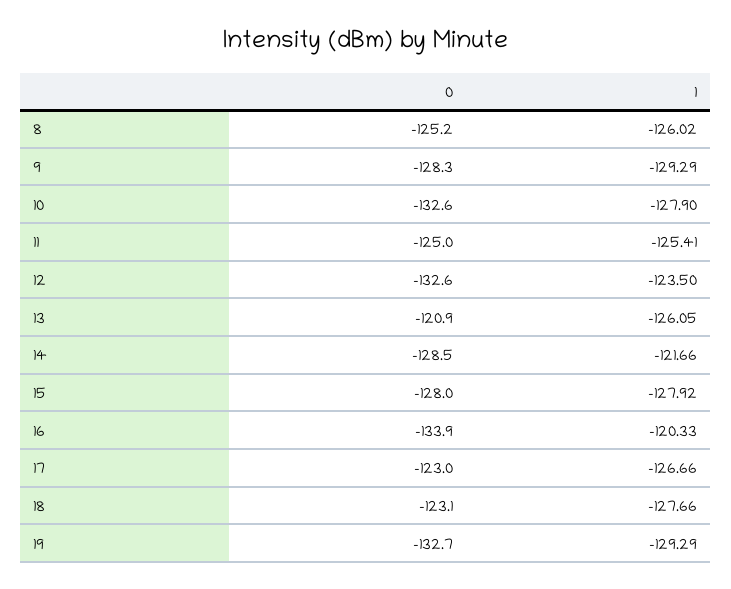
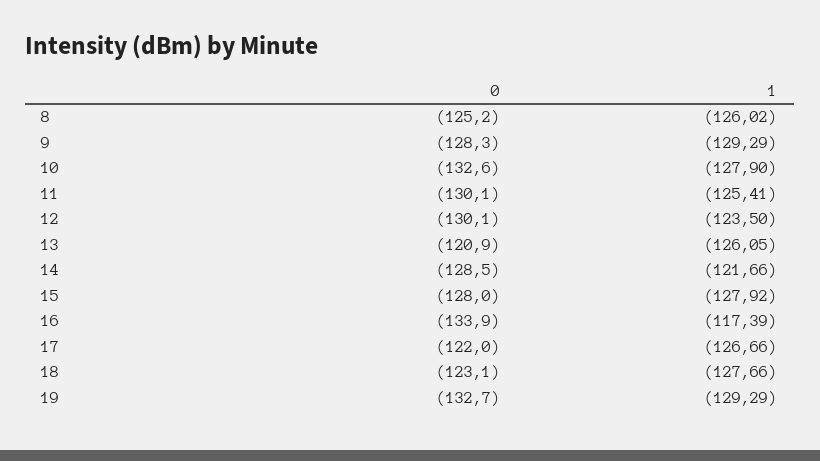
0, 11: -125 -> -130.1
0, 12: -132.6 -> -130.1
1, 16: -120.33 -> -117.39
0, 17: -123 -> -122

